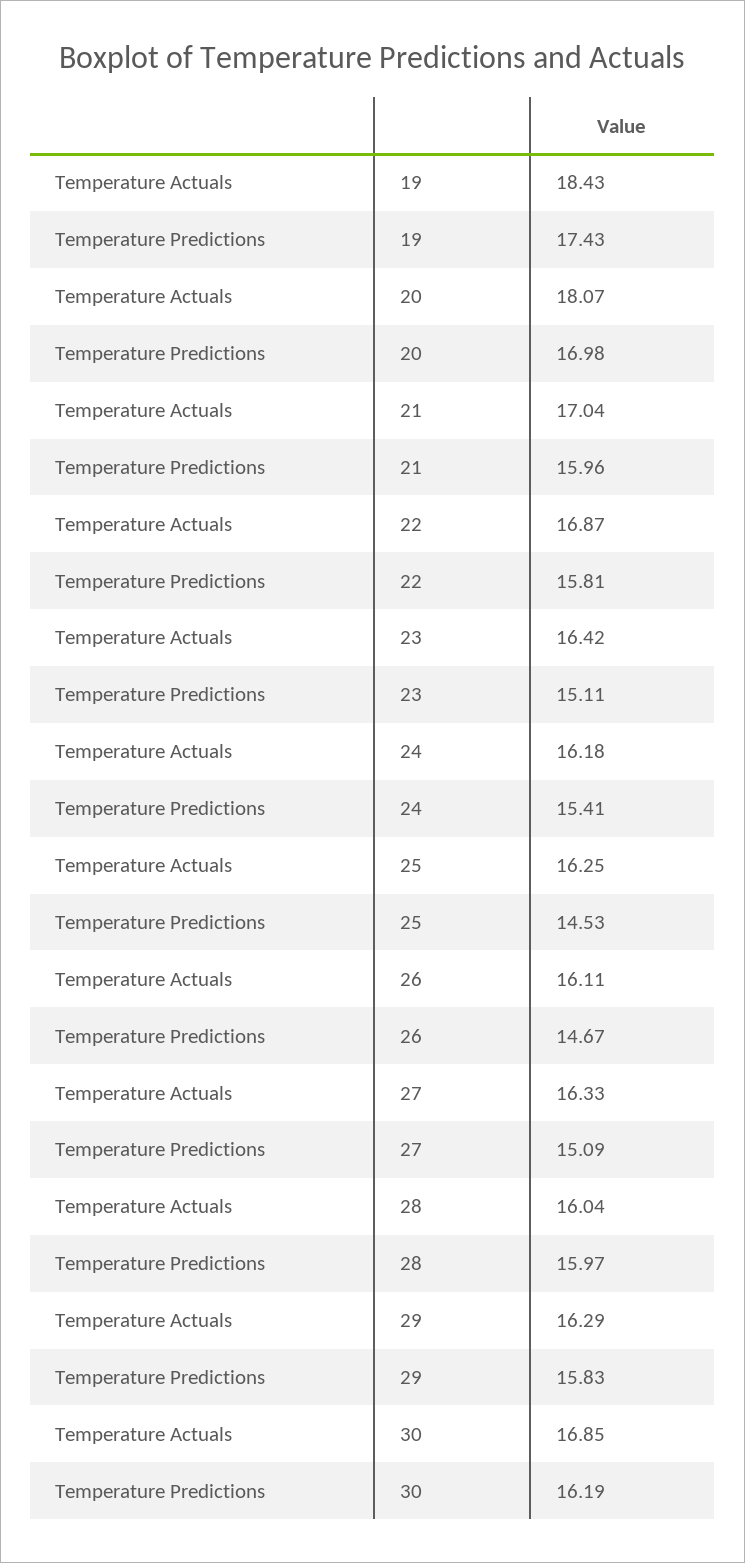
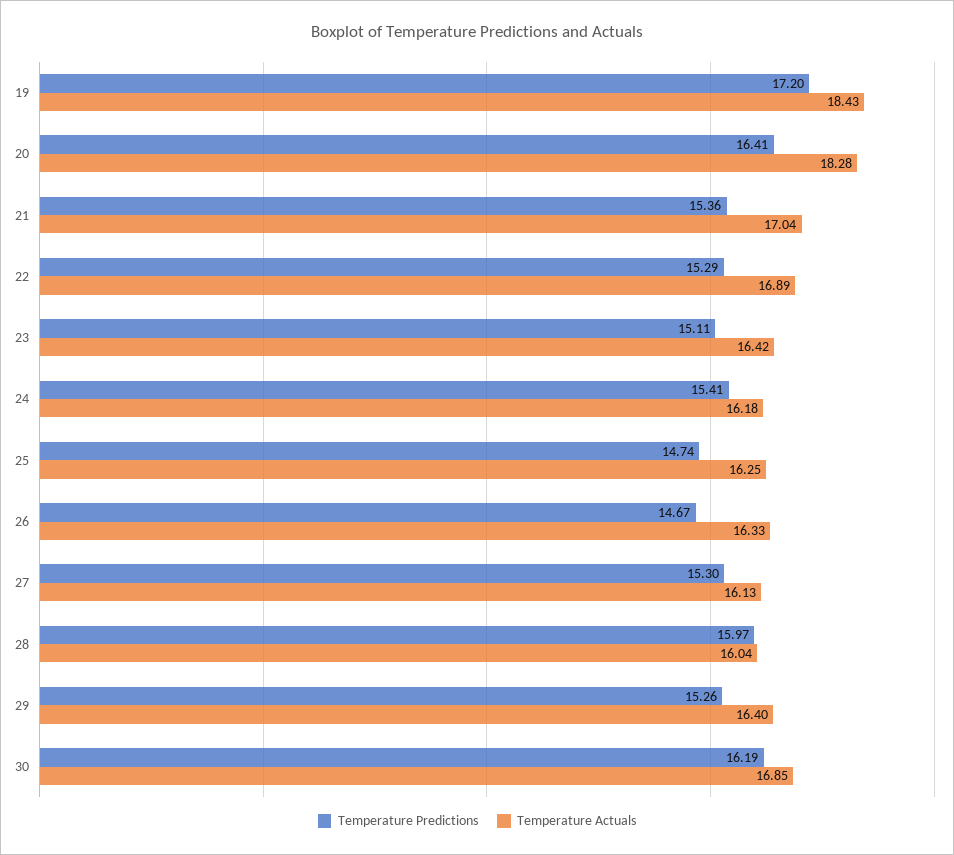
Temperature Predictions, 19: 17.43 -> 17.2
Temperature Actuals, 20: 18.07 -> 18.28
Temperature Predictions, 20: 16.98 -> 16.41
Temperature Predictions, 21: 15.96 -> 15.36
Temperature Actuals, 22: 16.87 -> 16.89
Temperature Predictions, 22: 15.81 -> 15.29
Temperature Predictions, 25: 14.53 -> 14.74
Temperature Actuals, 26: 16.11 -> 16.33
Temperature Actuals, 27: 16.33 -> 16.13
Temperature Predictions, 27: 15.09 -> 15.3
Temperature Actuals, 29: 16.29 -> 16.4
Temperature Predictions, 29: 15.83 -> 15.26

